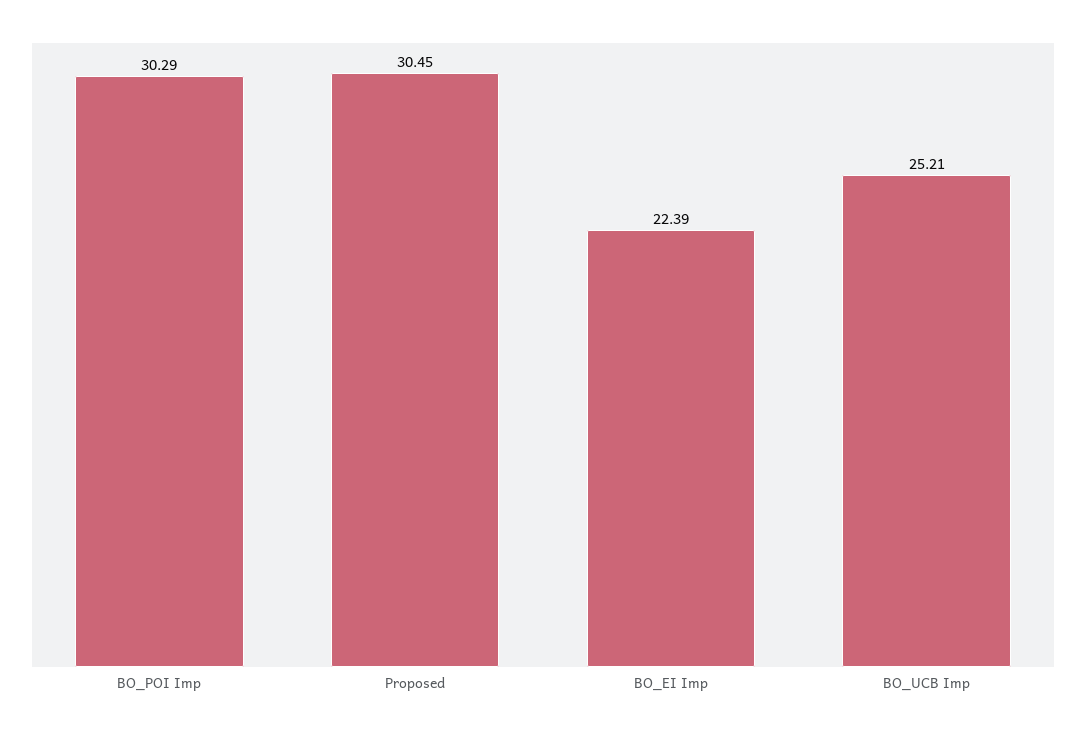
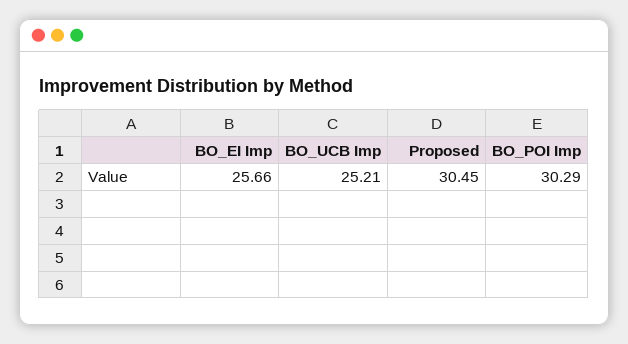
BO_EI Imp: 22.39 -> 25.66

